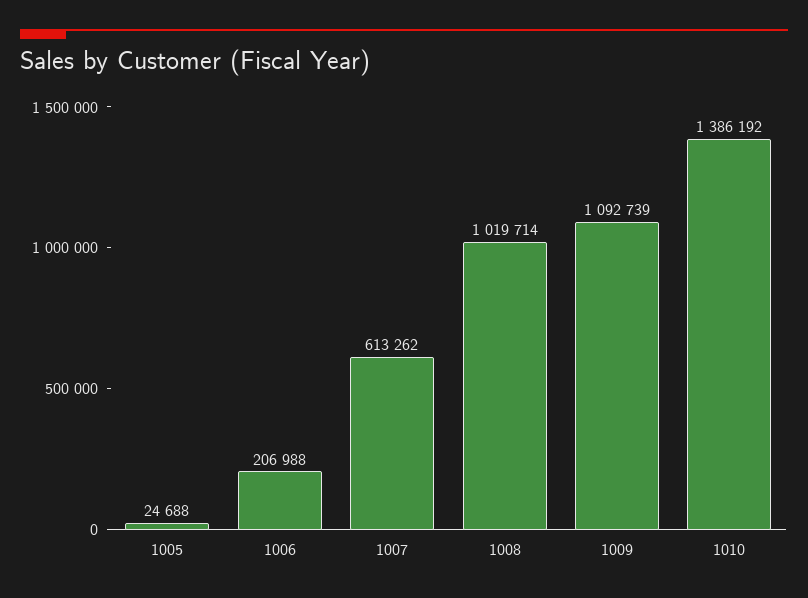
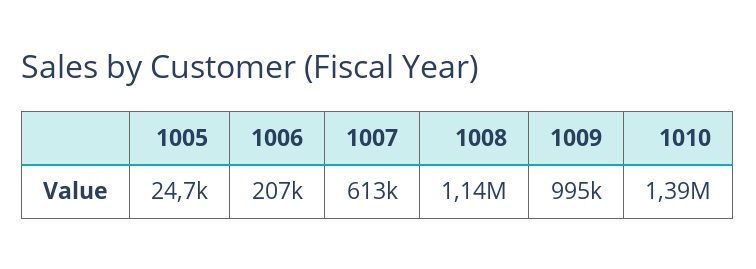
1008: 1019714 -> 1140000
1009: 1092739 -> 995000

